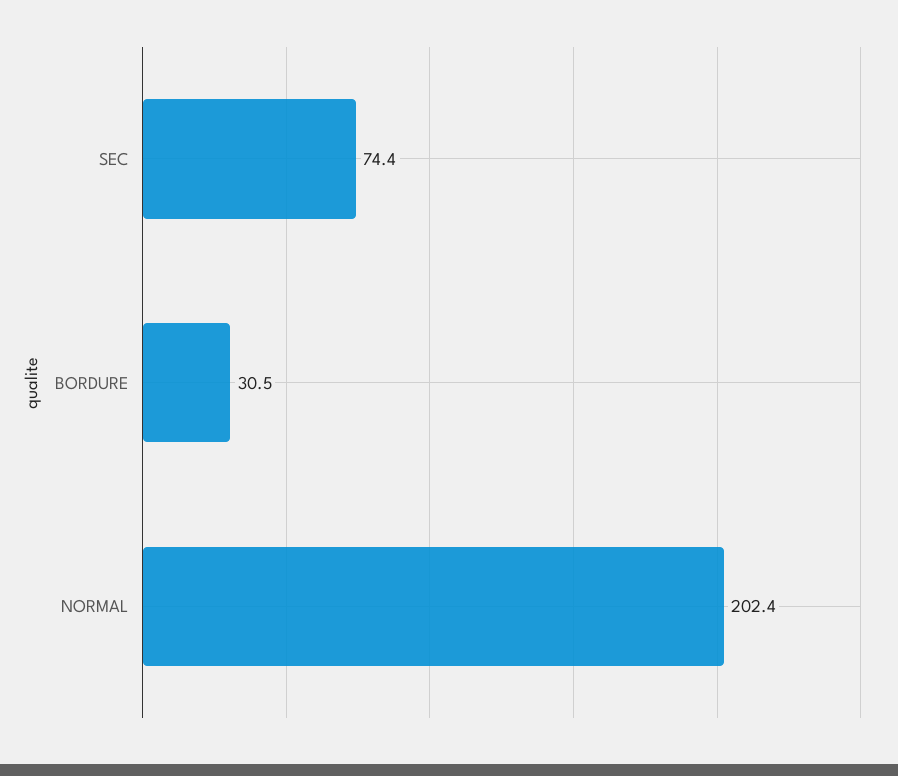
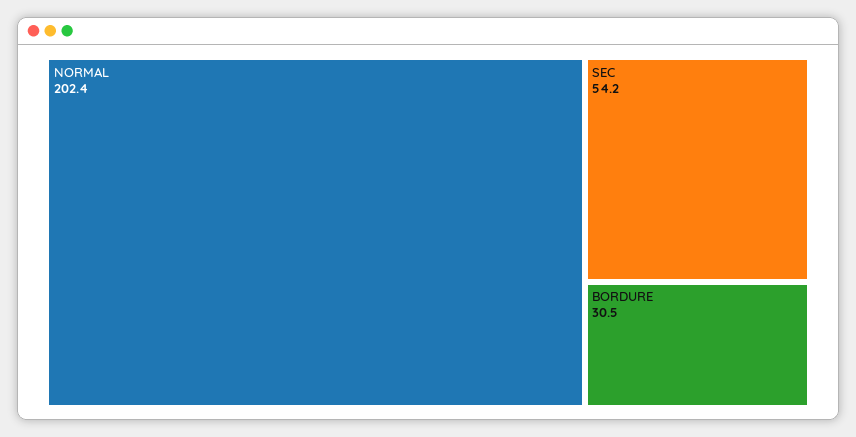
SEC: 74.4 -> 54.2

